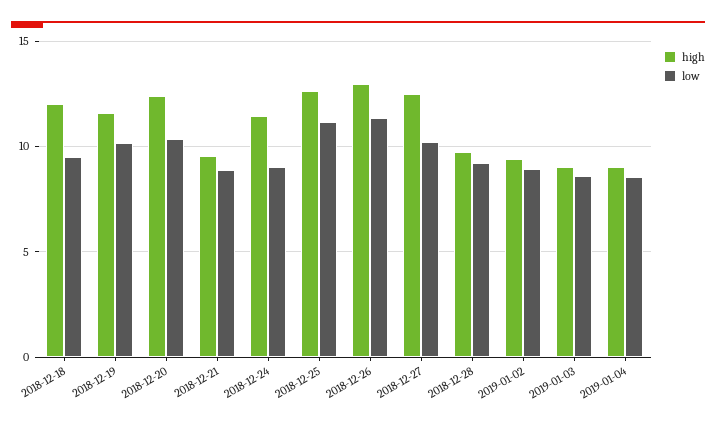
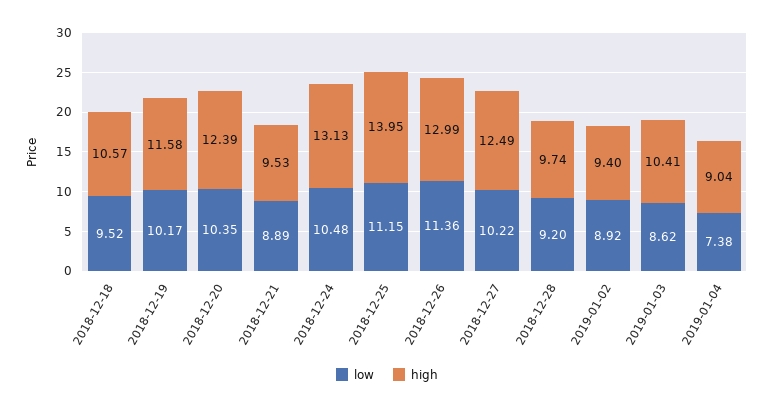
high, 2018-12-18: 12 -> 10.57
high, 2018-12-24: 11.5 -> 13.13
low, 2018-12-24: 9 -> 10.48
high, 2018-12-25: 12.5 -> 13.95
high, 2019-01-03: 9 -> 10.41
low, 2019-01-04: 8.5 -> 7.38

